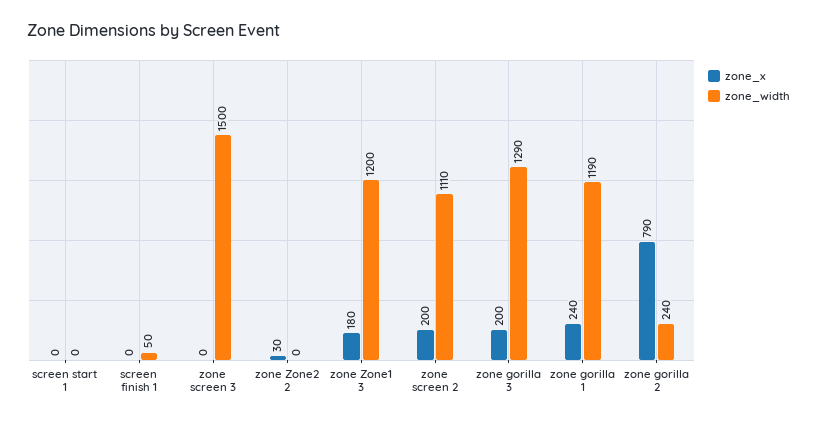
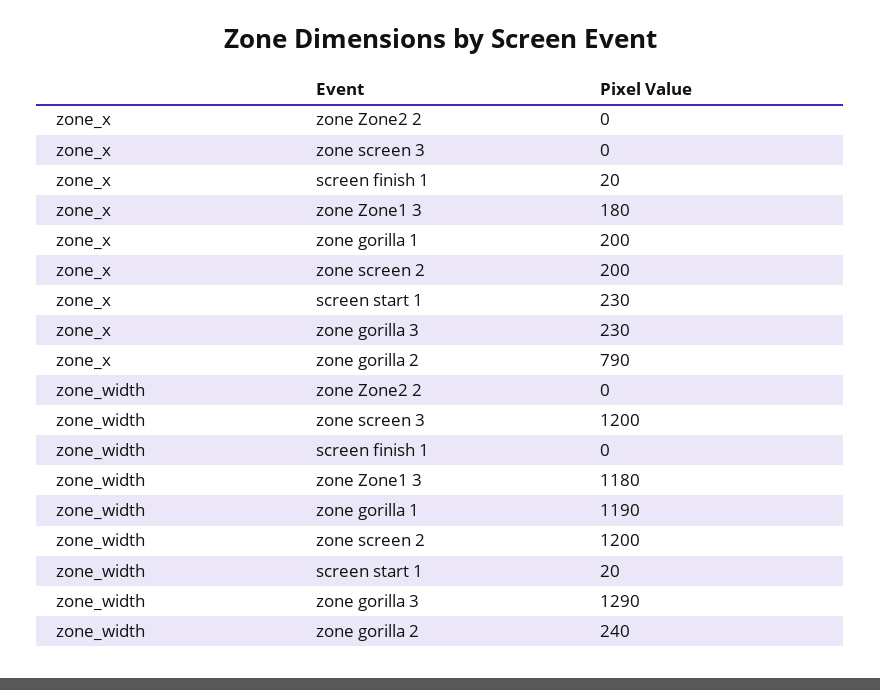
zone_x, screen start 1: 0 -> 230
zone_width, screen start 1: 0 -> 20
zone_x, screen finish 1: 0 -> 20
zone_width, screen finish 1: 50 -> 0
zone_width, zone screen 3: 1500 -> 1200
zone_x, zone Zone2 2: 30 -> 0
zone_width, zone Zone1 3: 1200 -> 1180
zone_width, zone screen 2: 1110 -> 1200
zone_x, zone gorilla 3: 200 -> 230
zone_x, zone gorilla 1: 240 -> 200

